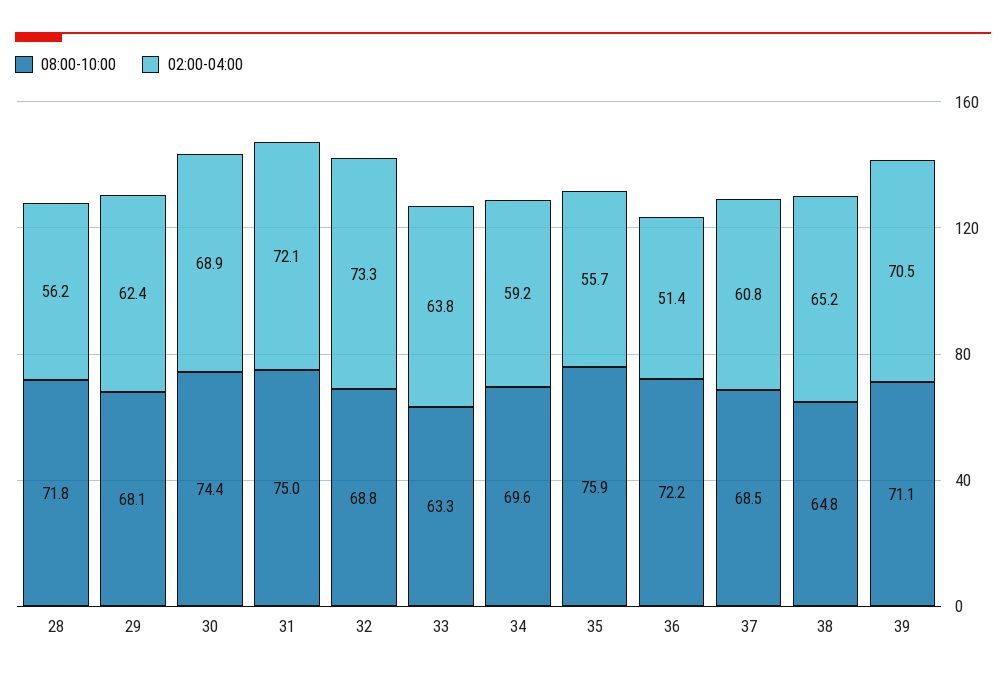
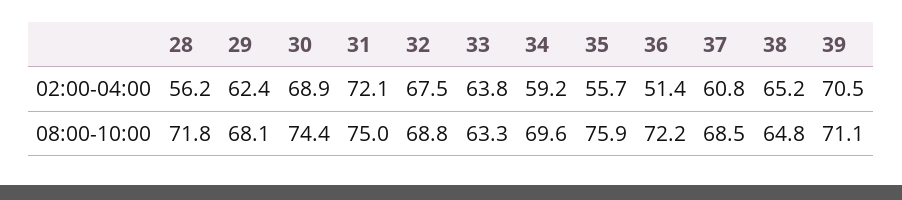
02:00-04:00, 32: 73.3 -> 67.5

